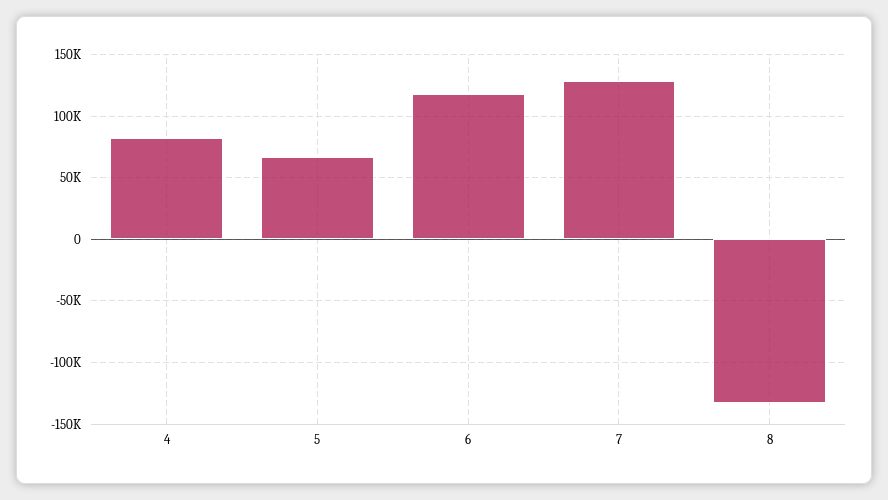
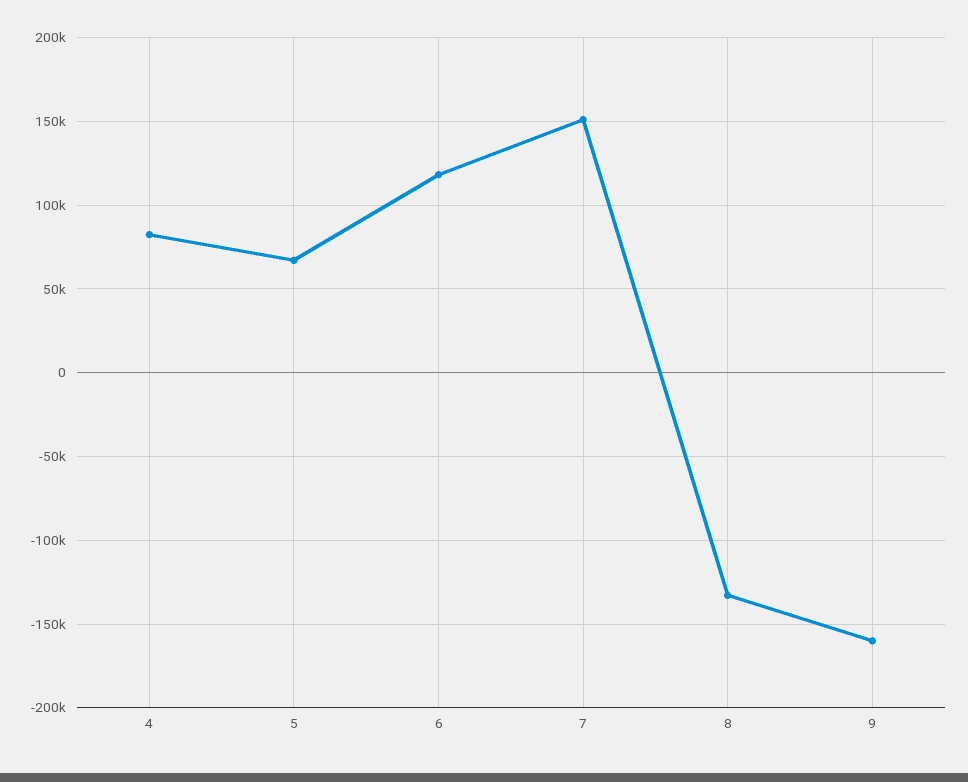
7: 130000 -> 150000
9: none -> -160000

